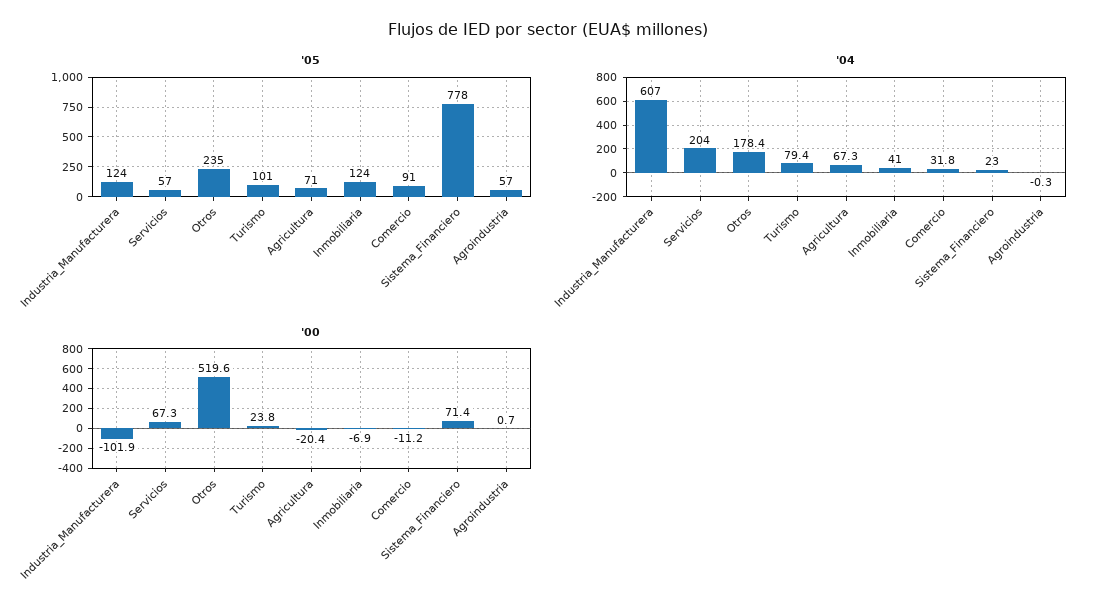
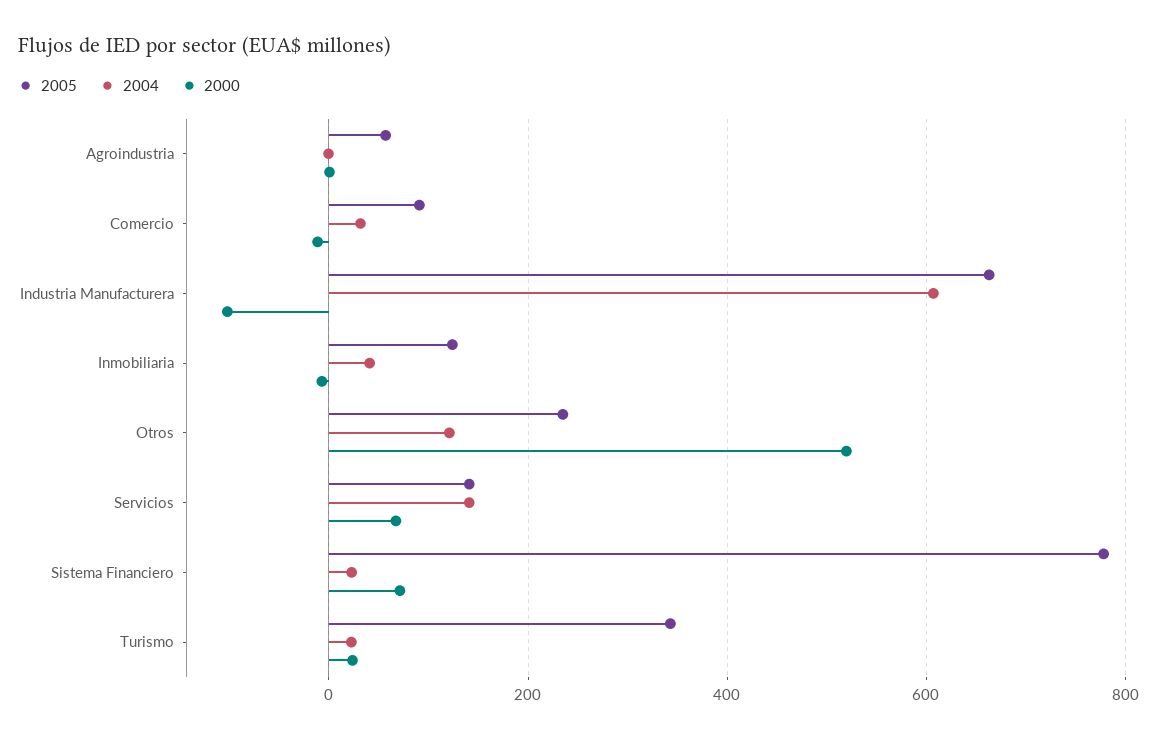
'05, Industria_Manufacturera: 124 -> 660
'05, Servicios: 57 -> 140
'05, Turismo: 101 -> 340
'05, Agricultura: 71 -> none
'04, Servicios: 204 -> 140
'04, Otros: 178.4 -> 120
'04, Turismo: 79.4 -> 20
'04, Agricultura: 67.3 -> none
'00, Agricultura: -20.4 -> none

